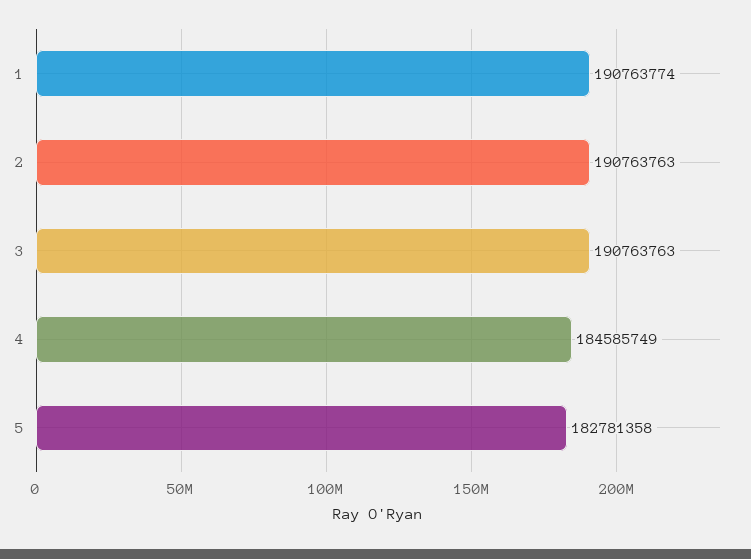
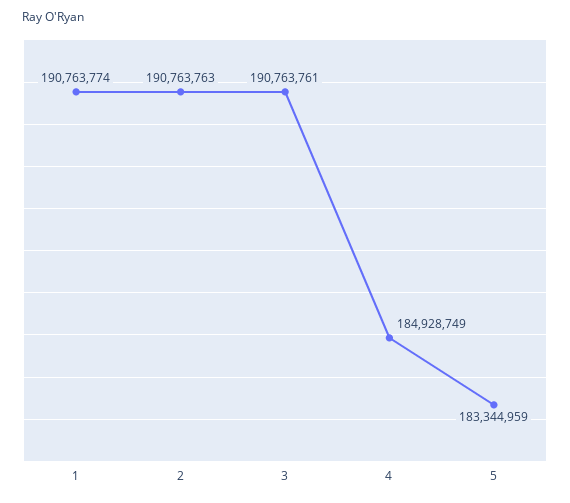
3: 190763763 -> 190763761
4: 184585749 -> 184928749
5: 182781358 -> 183344959

